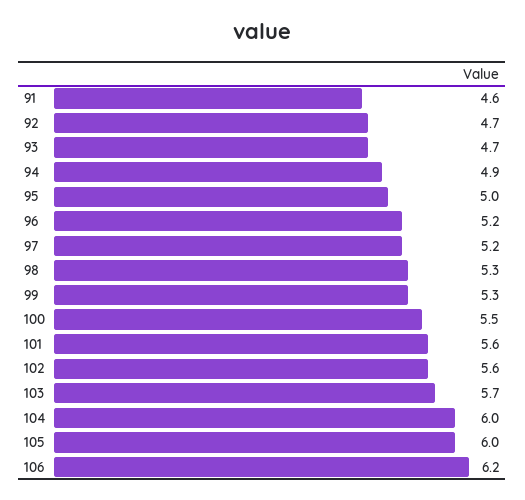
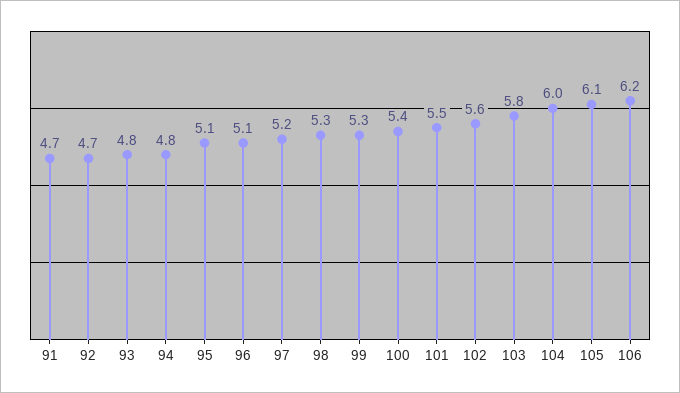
91: 4.6 -> 4.7
93: 4.7 -> 4.8
94: 4.9 -> 4.8
95: 5 -> 5.1
96: 5.2 -> 5.1
100: 5.5 -> 5.4
101: 5.6 -> 5.5
103: 5.7 -> 5.8
105: 6 -> 6.1

